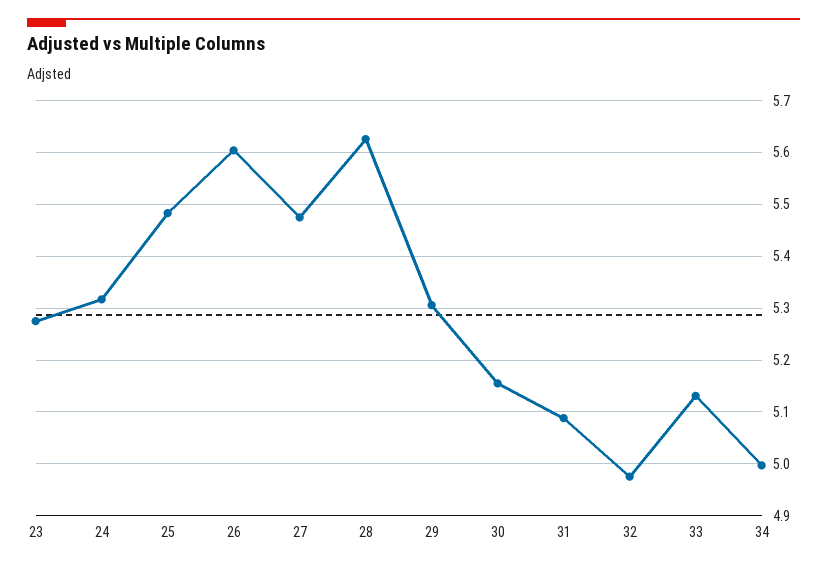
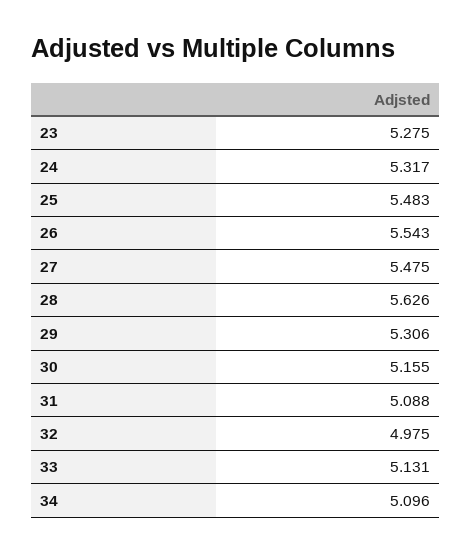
26: 5.6 -> 5.543
34: 5 -> 5.096

